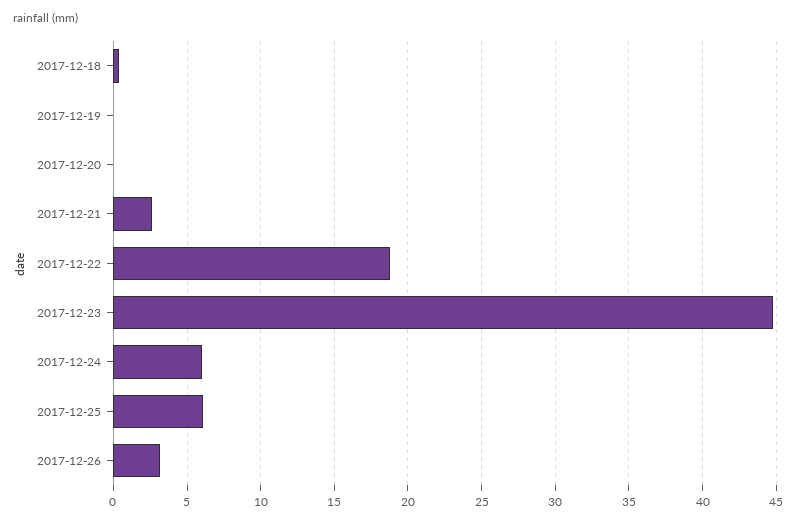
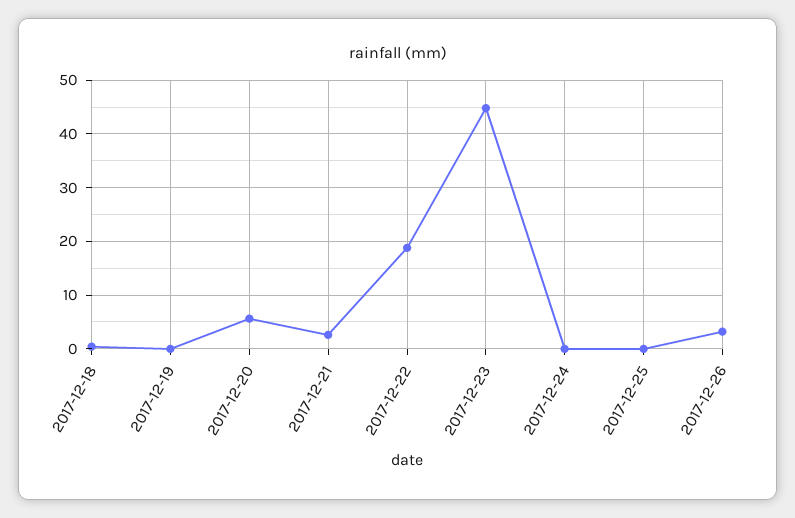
2017-12-20: 0 -> 6
2017-12-24: 6 -> 0
2017-12-25: 6 -> 0

